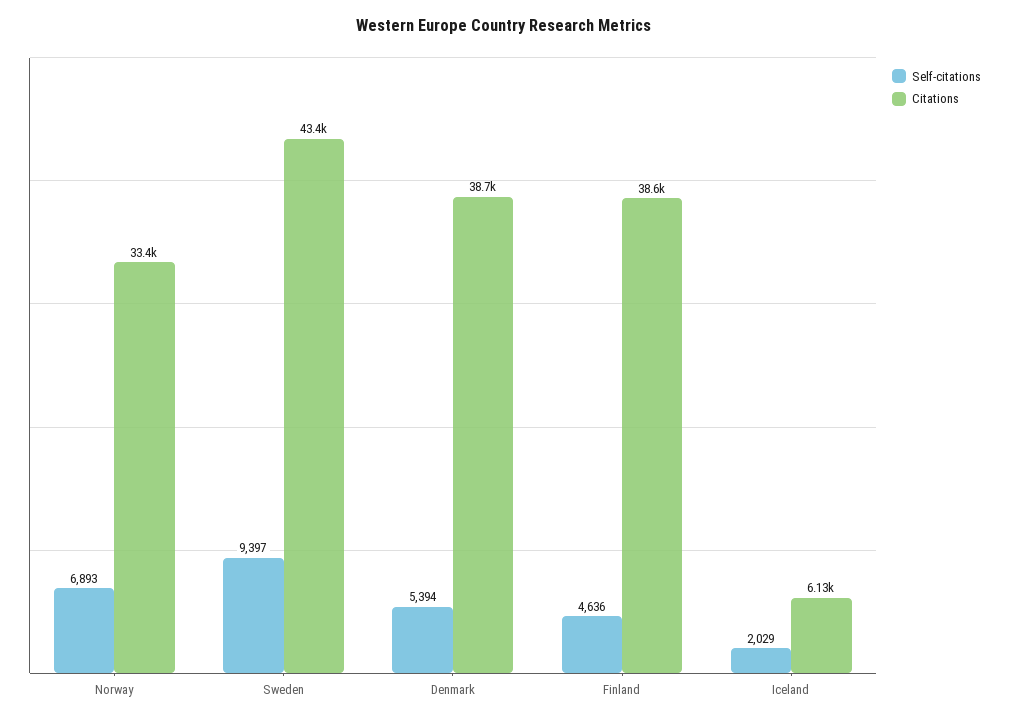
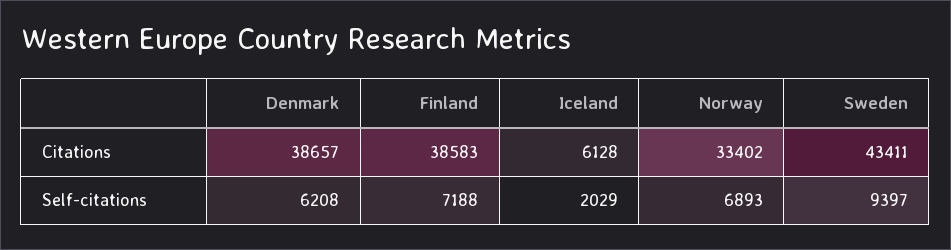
Self-citations, Denmark: 5394 -> 6208
Self-citations, Finland: 4636 -> 7188

